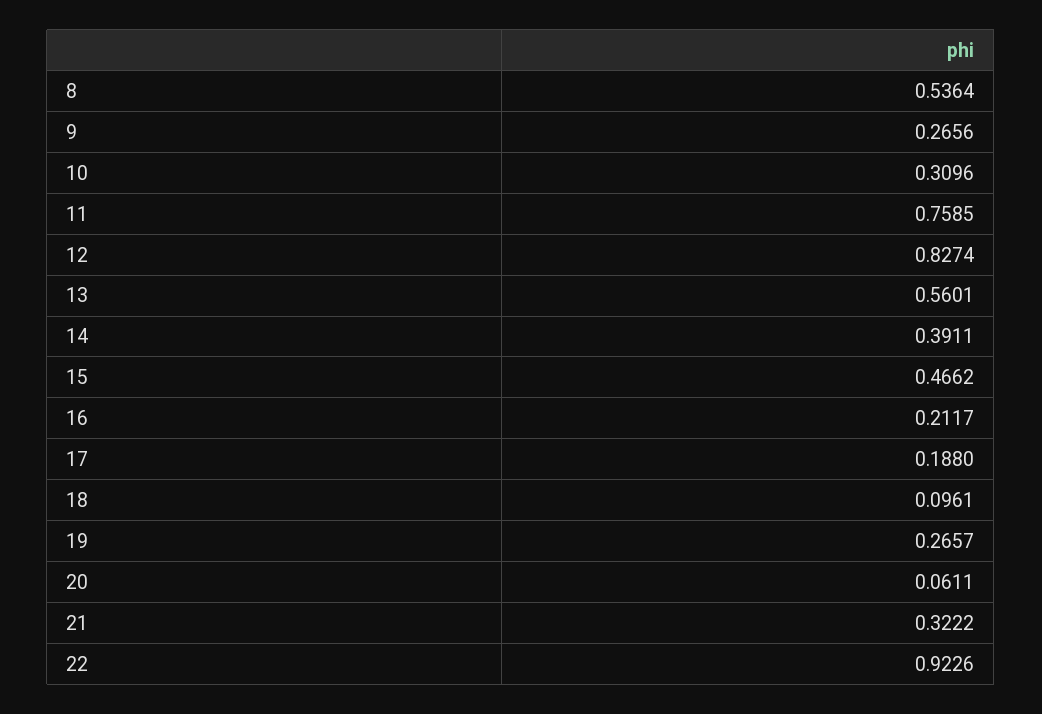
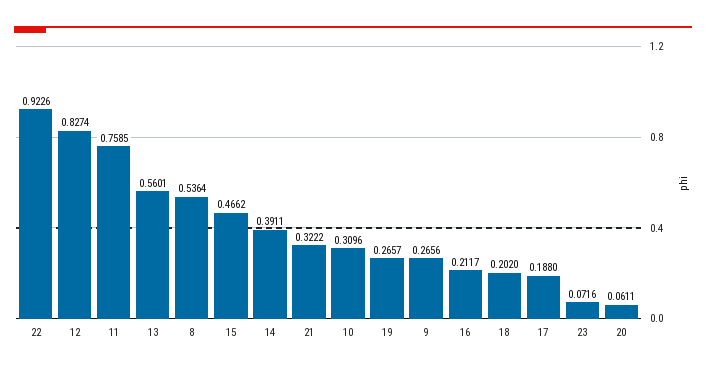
18: 0.0961 -> 0.202
23: none -> 0.0716

